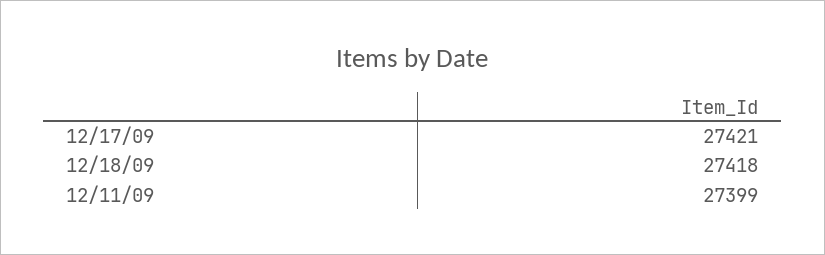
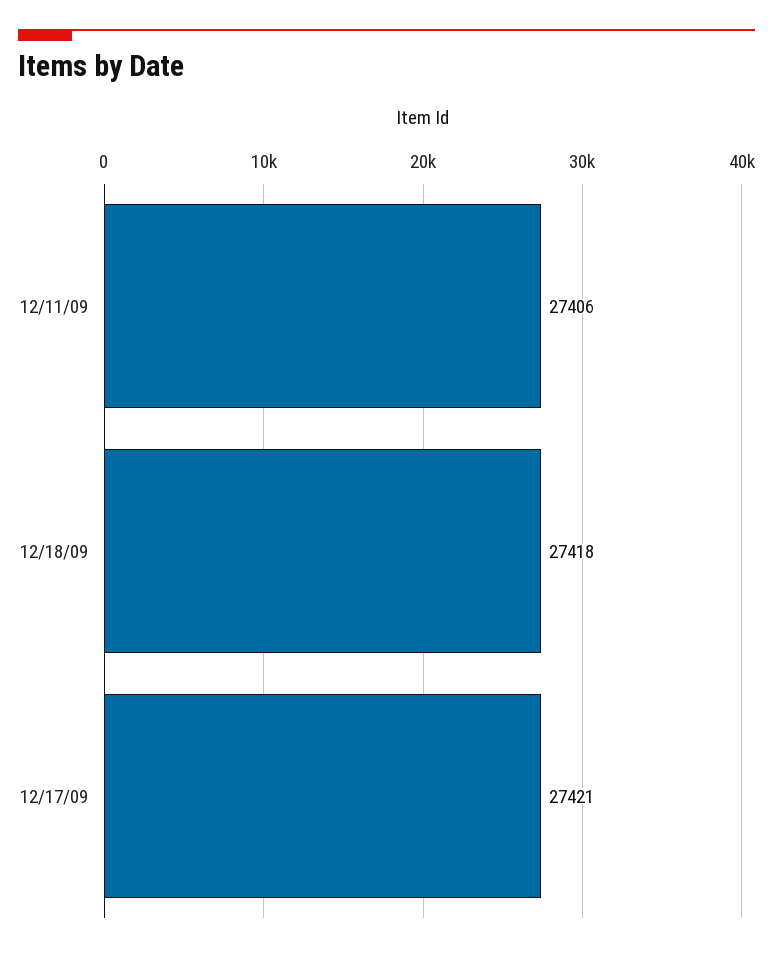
12/11/09: 27399 -> 27406

